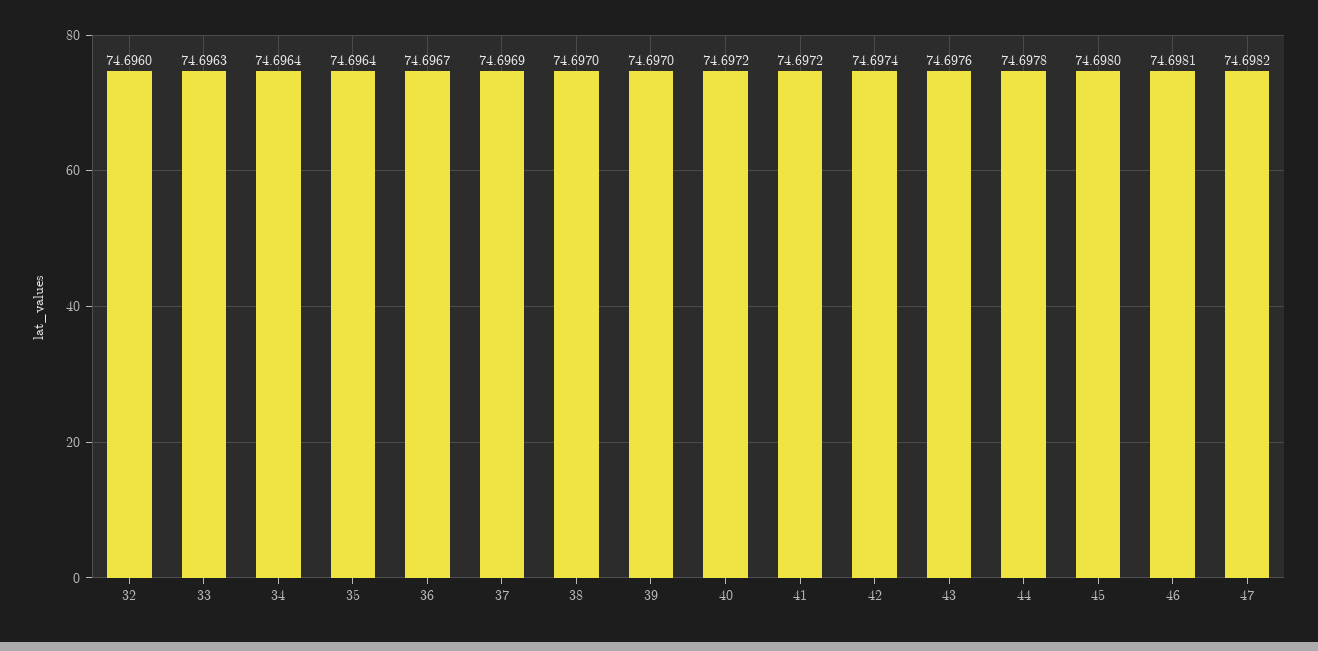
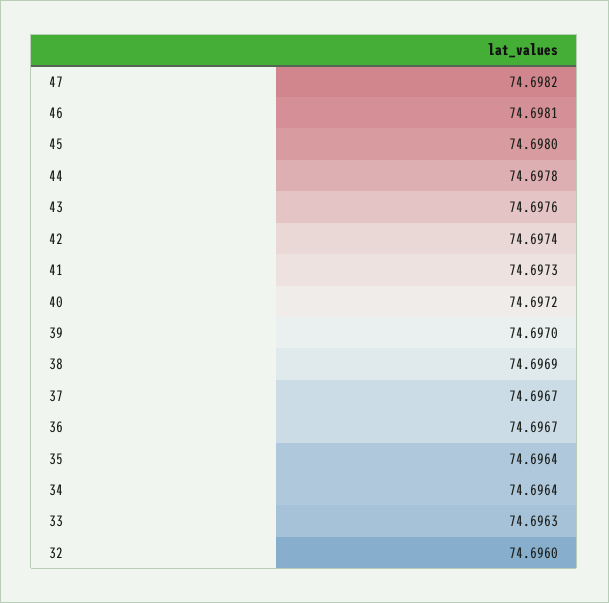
37: 74.6969 -> 74.6967
38: 74.697 -> 74.6969
41: 74.6972 -> 74.6973

